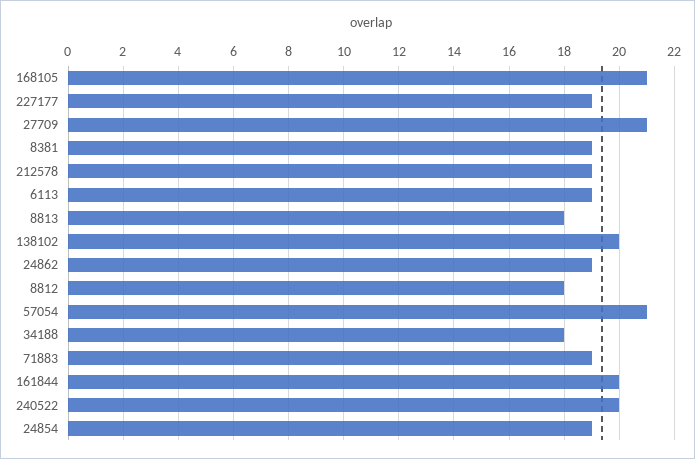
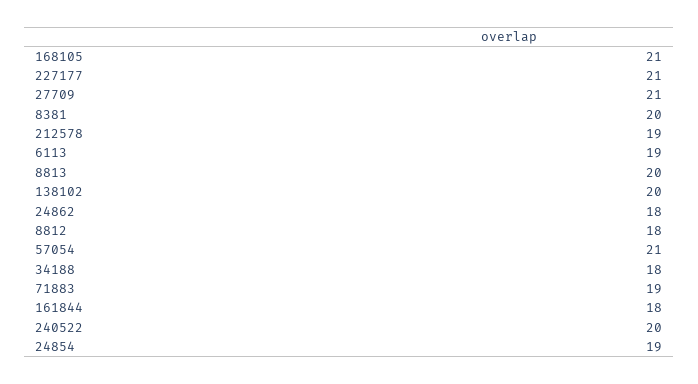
227177: 19 -> 21
8381: 19 -> 20
8813: 18 -> 20
24862: 19 -> 18
161844: 20 -> 18

